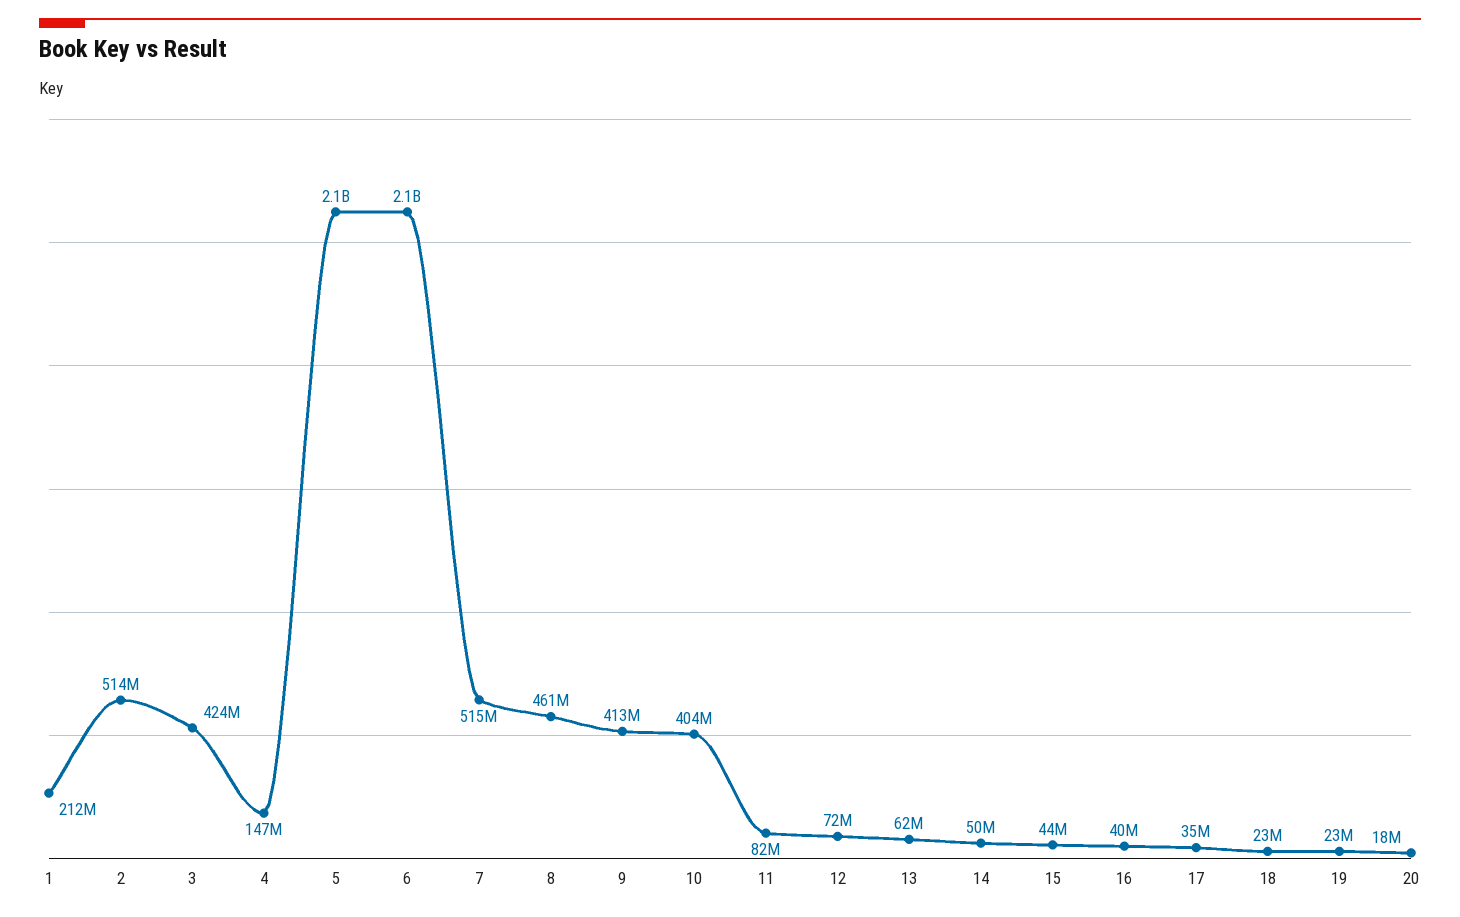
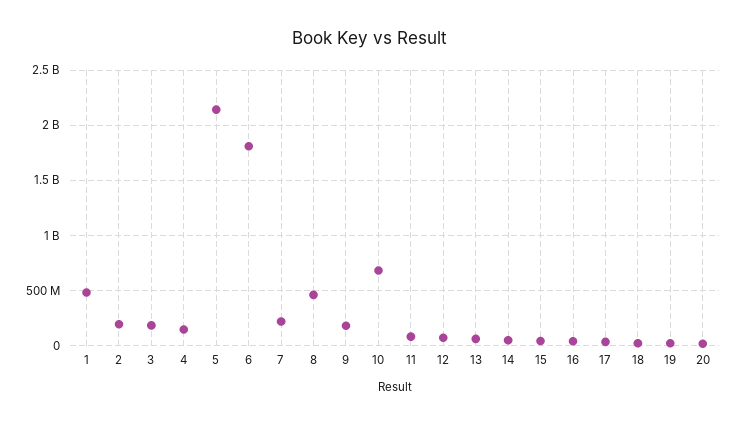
1: 212000000 -> 500000000
2: 514000000 -> 200000000
3: 424000000 -> 200000000
6: 2100000000 -> 1800000000
7: 515000000 -> 200000000
9: 413000000 -> 200000000
10: 404000000 -> 700000000

